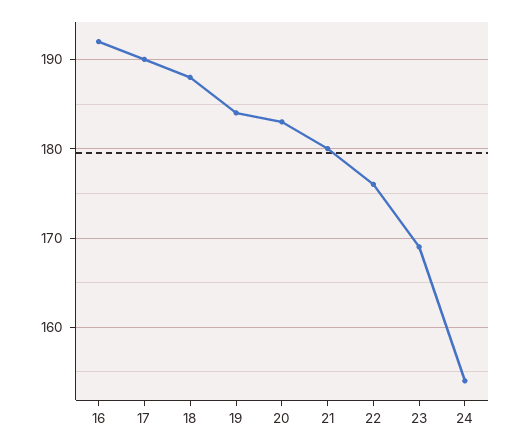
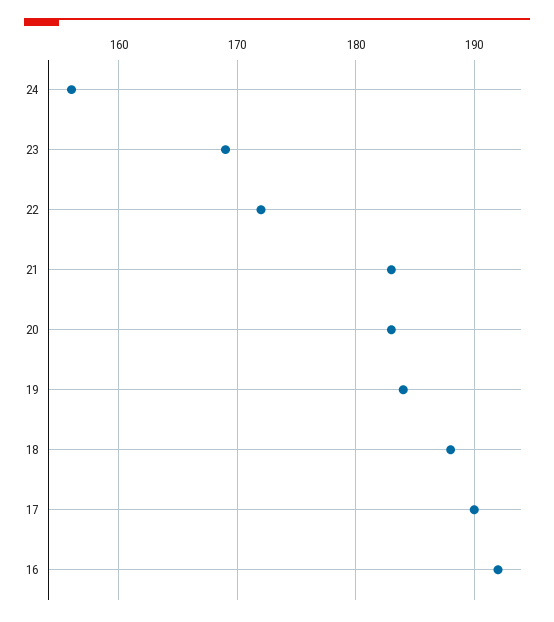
21: 180 -> 183
22: 176 -> 172
24: 154 -> 156

